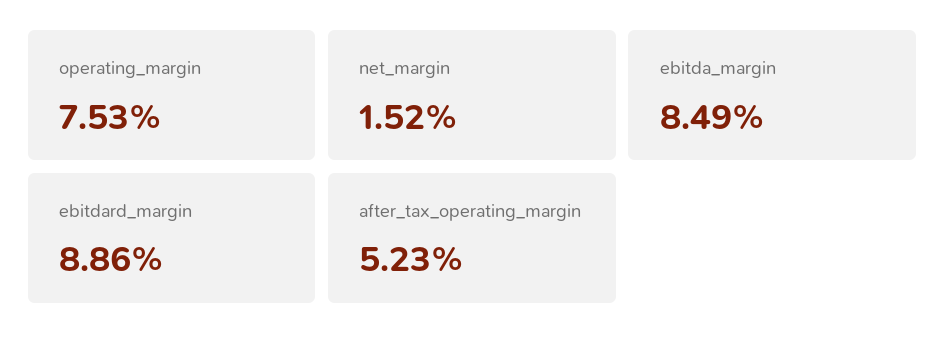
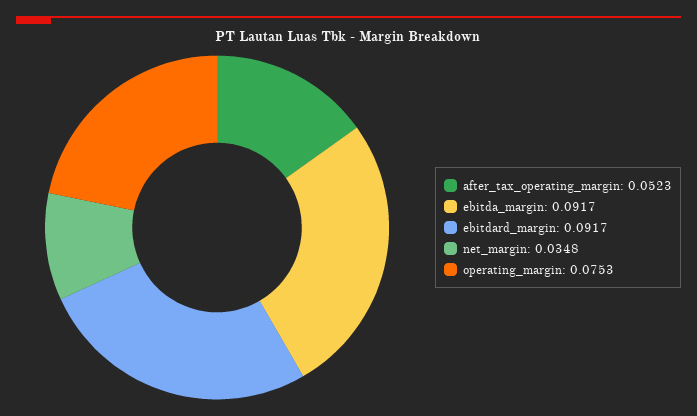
net_margin: 0.0152 -> 0.0348
ebitda_margin: 0.0849 -> 0.0917
ebitdard_margin: 0.0886 -> 0.0917

